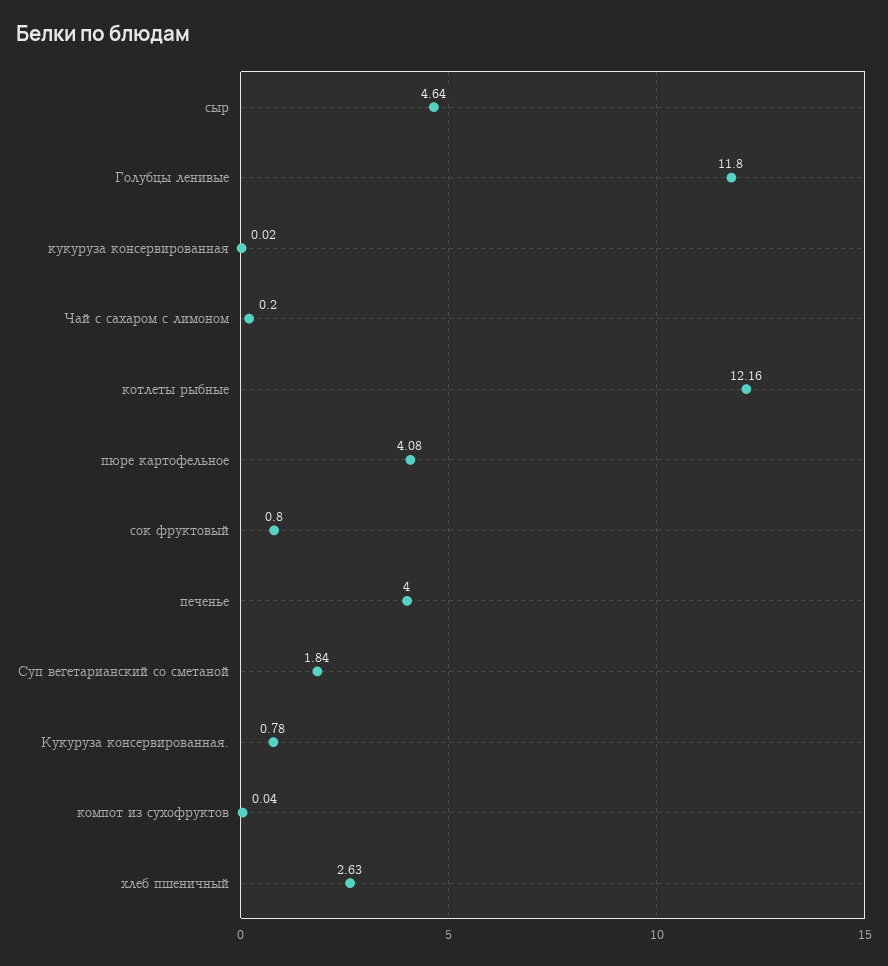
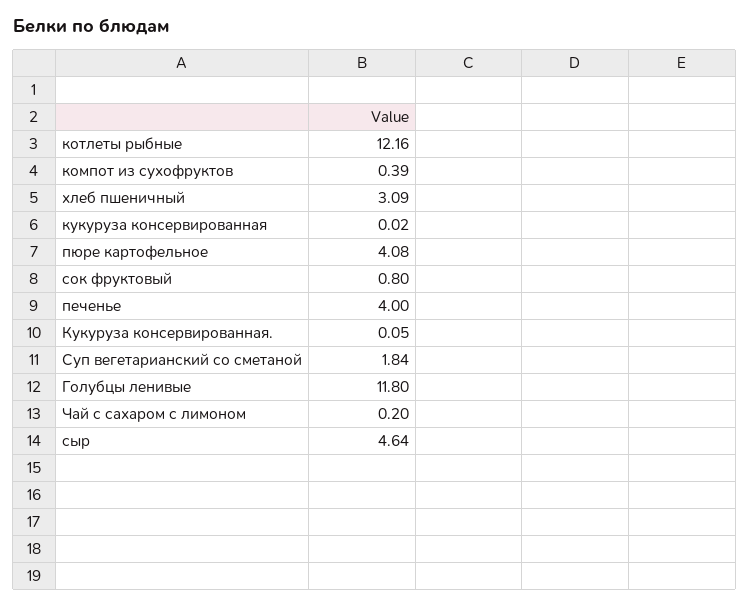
Кукуруза консервированная.: 0.78 -> 0.05
компот из сухофруктов: 0.04 -> 0.39
хлеб пшеничный: 2.63 -> 3.09

